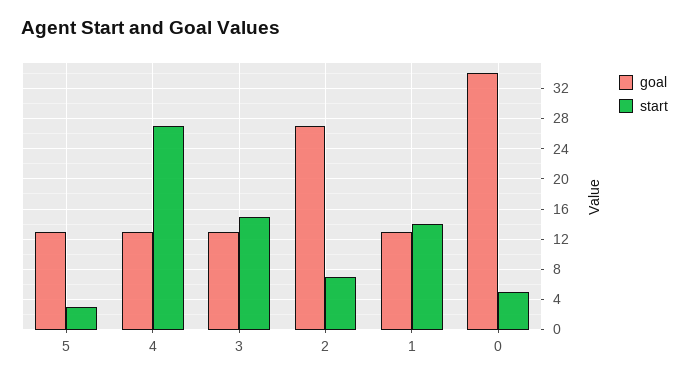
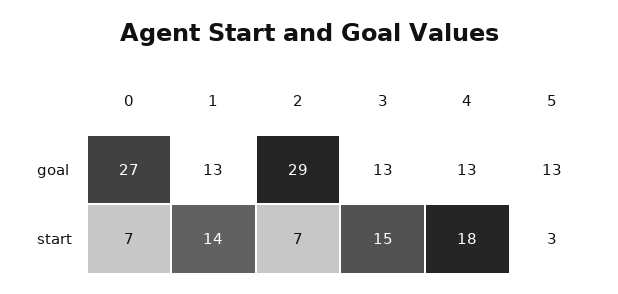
start, 4: 27 -> 18
goal, 2: 27 -> 29
goal, 0: 34 -> 27
start, 0: 5 -> 7

